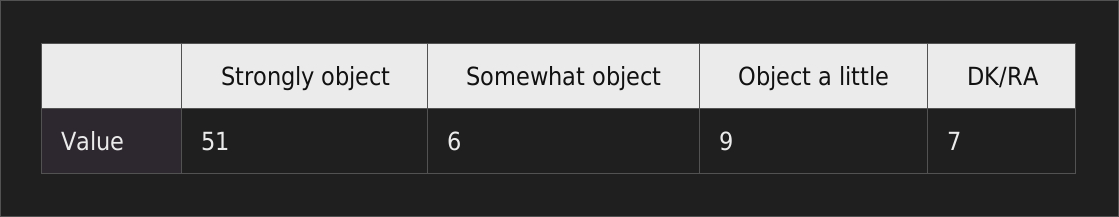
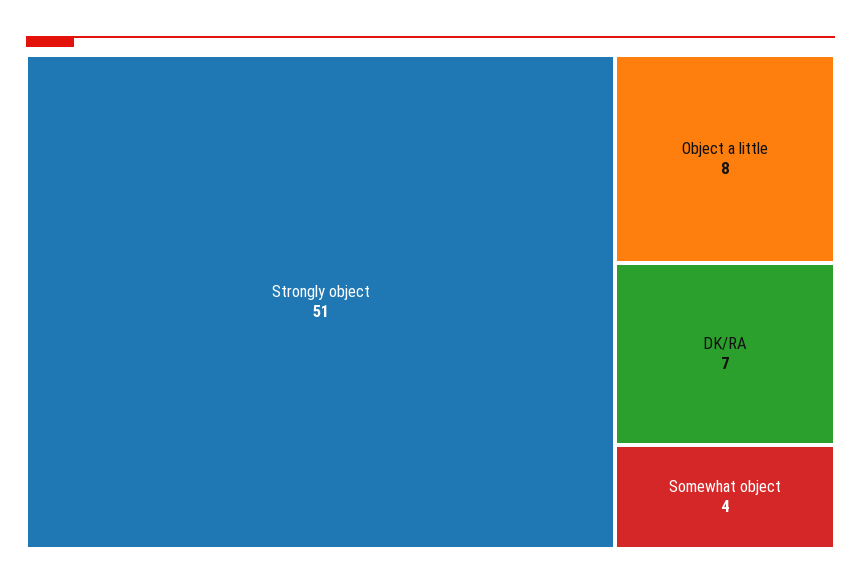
Somewhat object: 6 -> 4
Object a little: 9 -> 8

